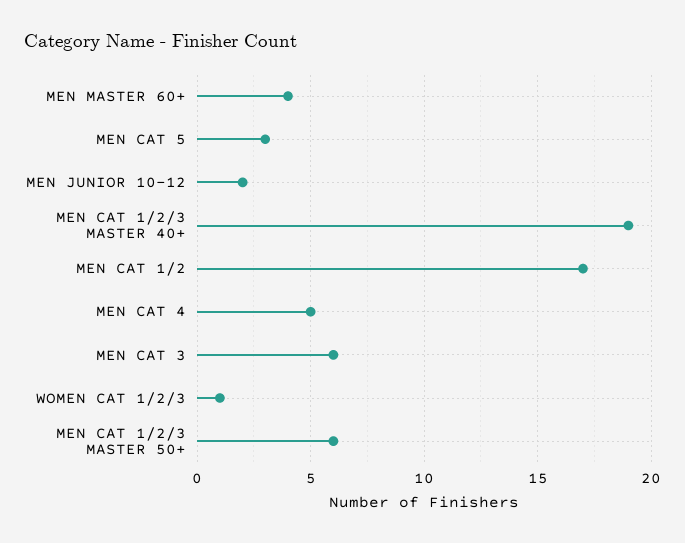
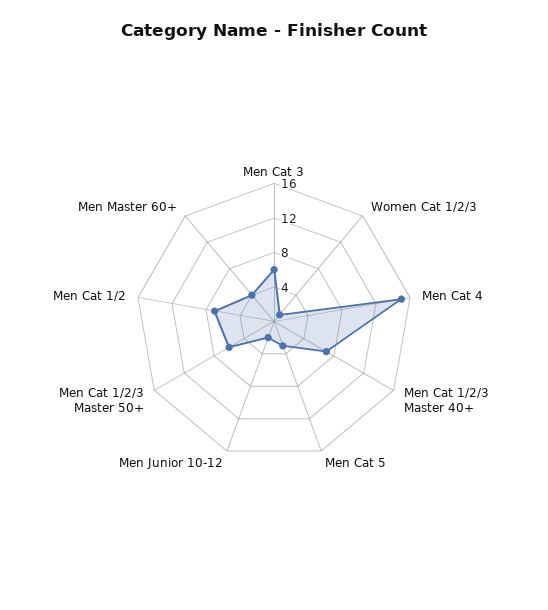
MEN CAT 1/2/3 MASTER 40+: 19 -> 7
MEN CAT 1/2: 17 -> 7
MEN CAT 4: 5 -> 15

